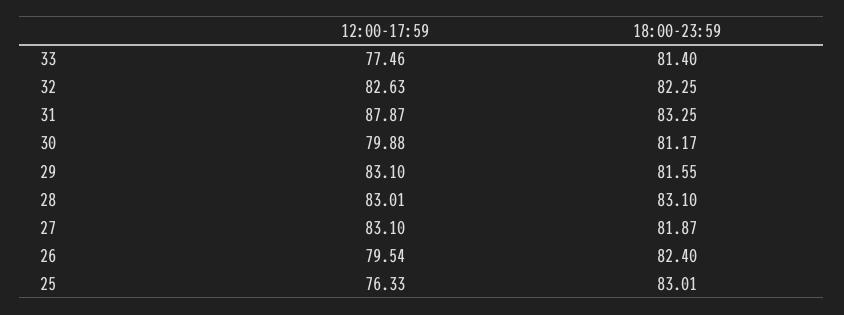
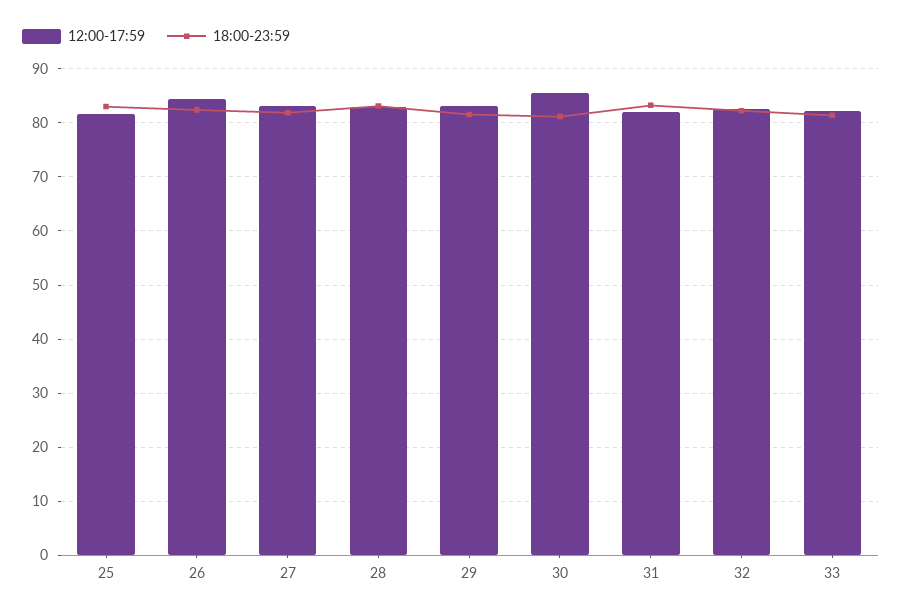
12:00-17:59, 33: 77.46 -> 82
12:00-17:59, 31: 87.87 -> 82
12:00-17:59, 30: 79.88 -> 86
12:00-17:59, 26: 79.54 -> 84
12:00-17:59, 25: 76.33 -> 82

